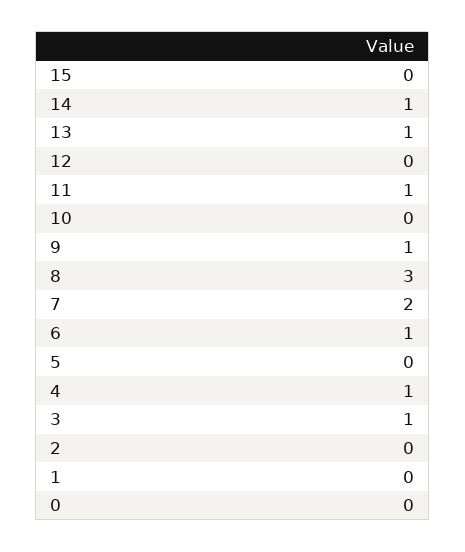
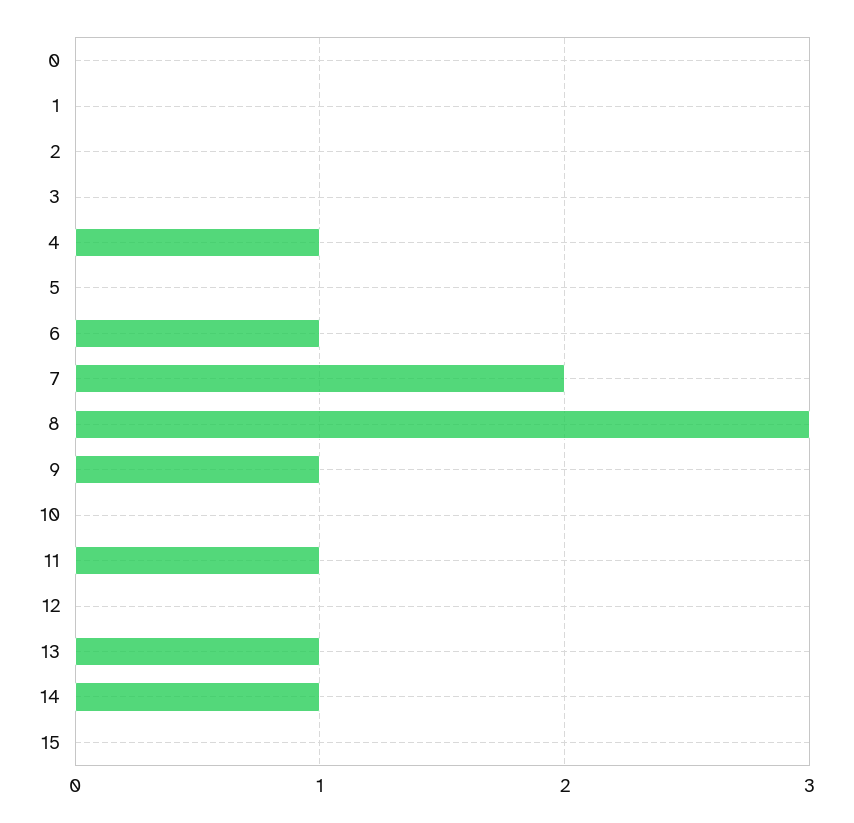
3: 1 -> 0

